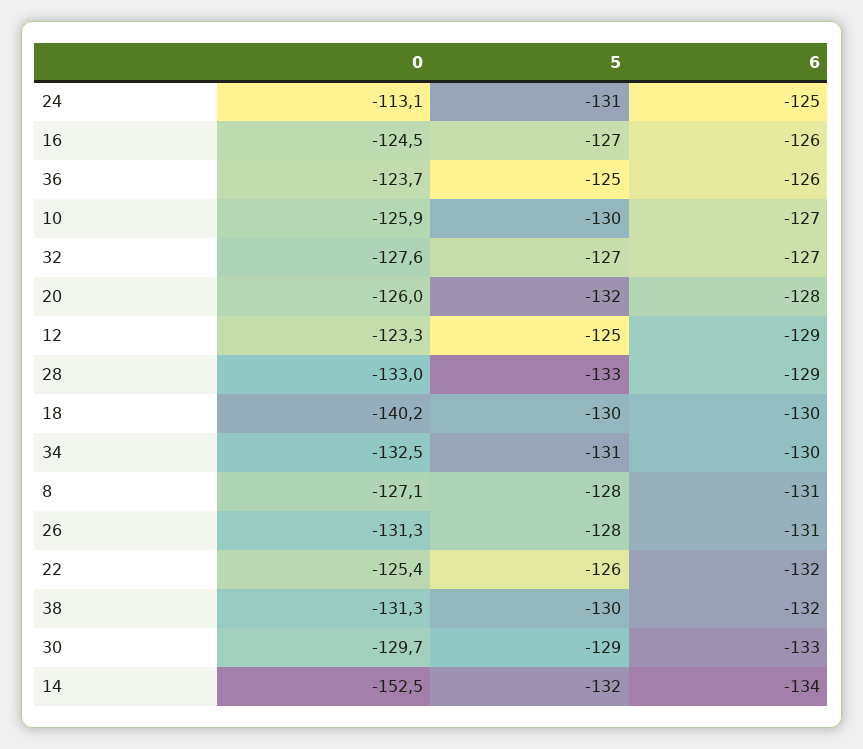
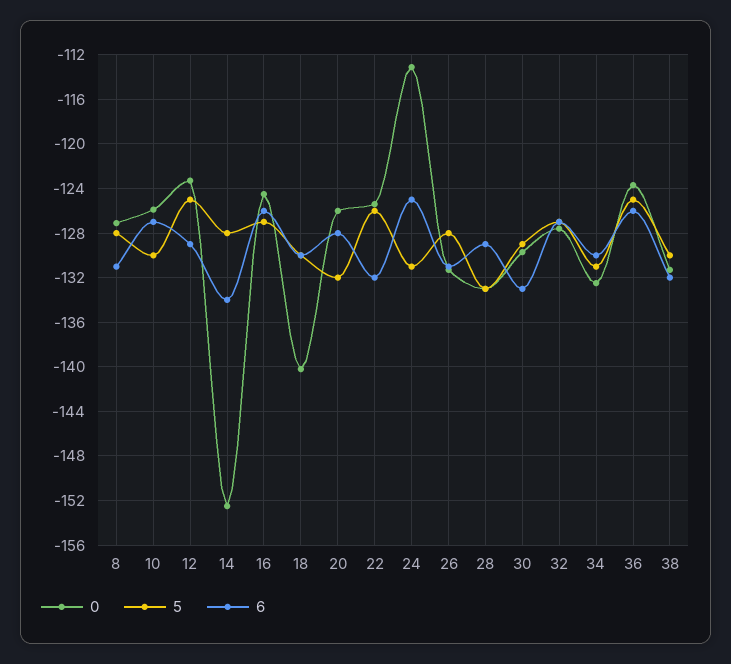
5, 14: -132 -> -128

